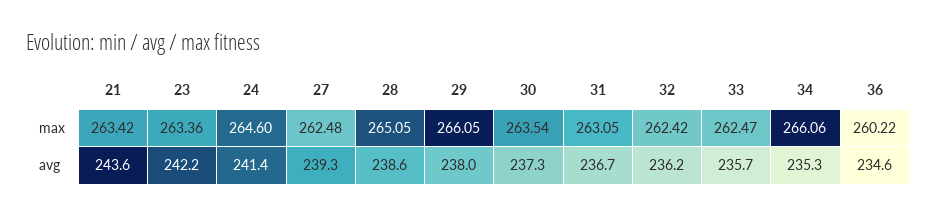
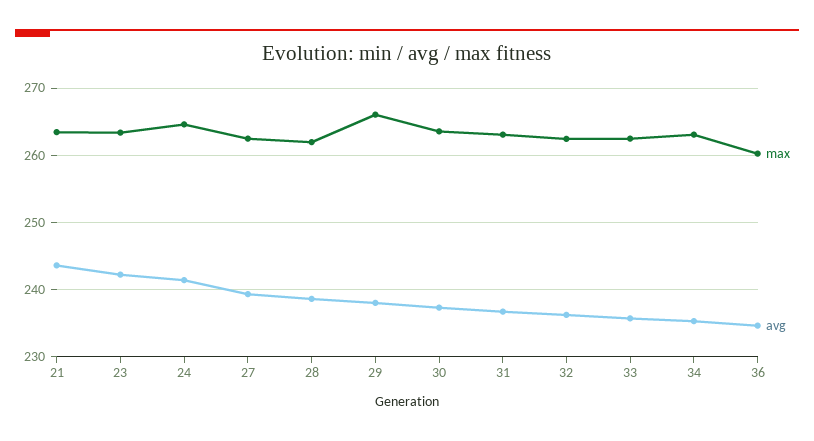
max, 28: 265.05 -> 262
max, 34: 266.06 -> 263

